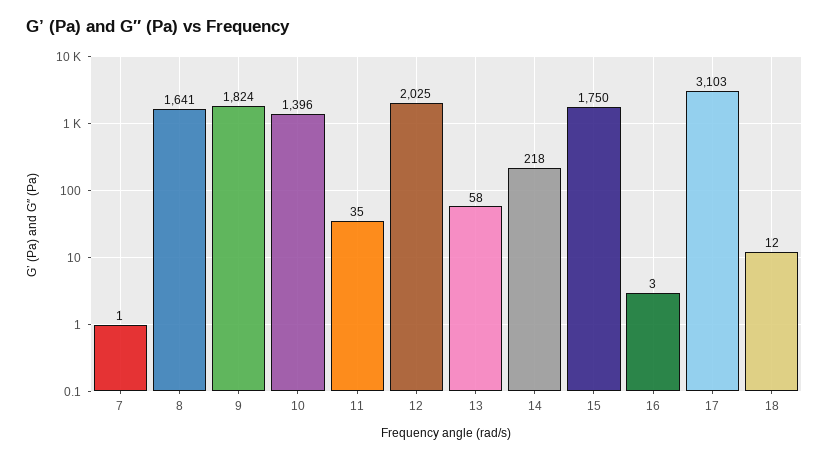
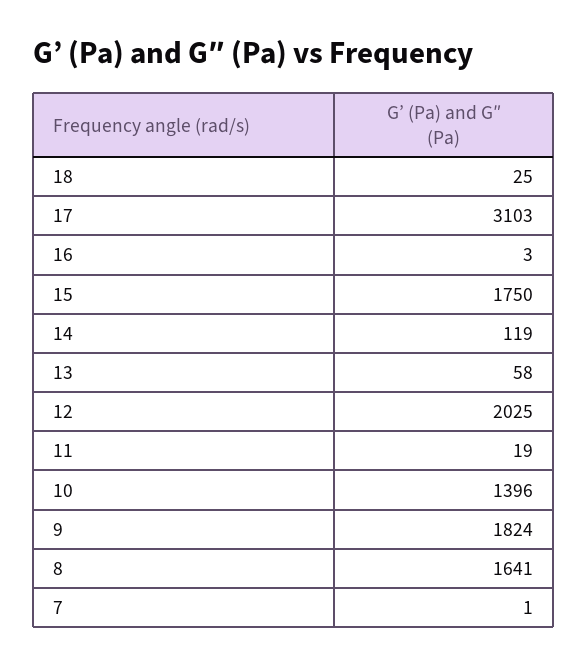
11: 35 -> 19
14: 218 -> 119
18: 12 -> 25

